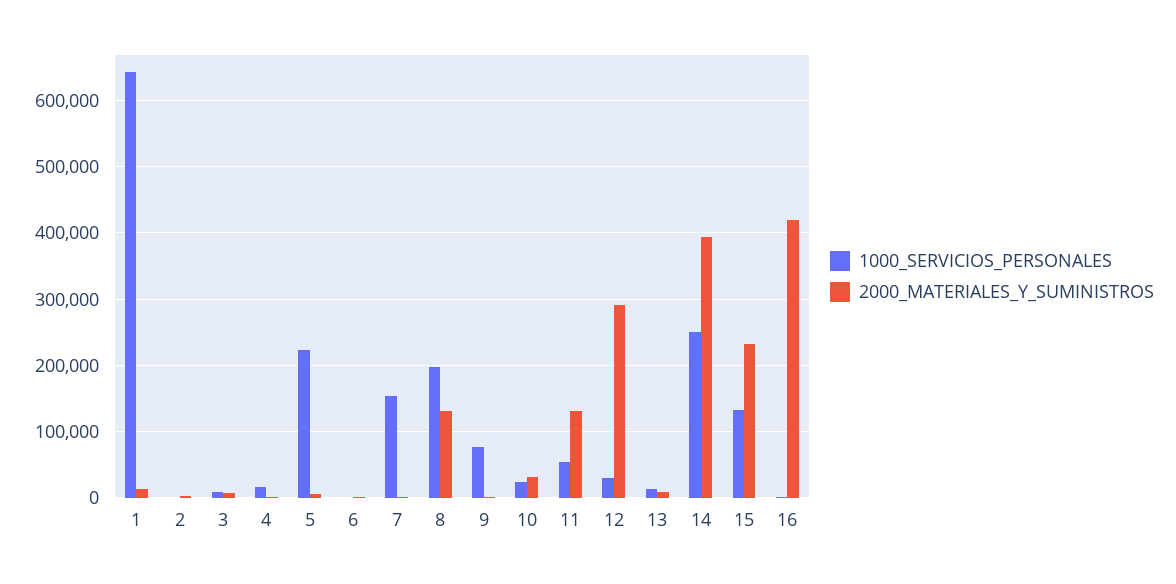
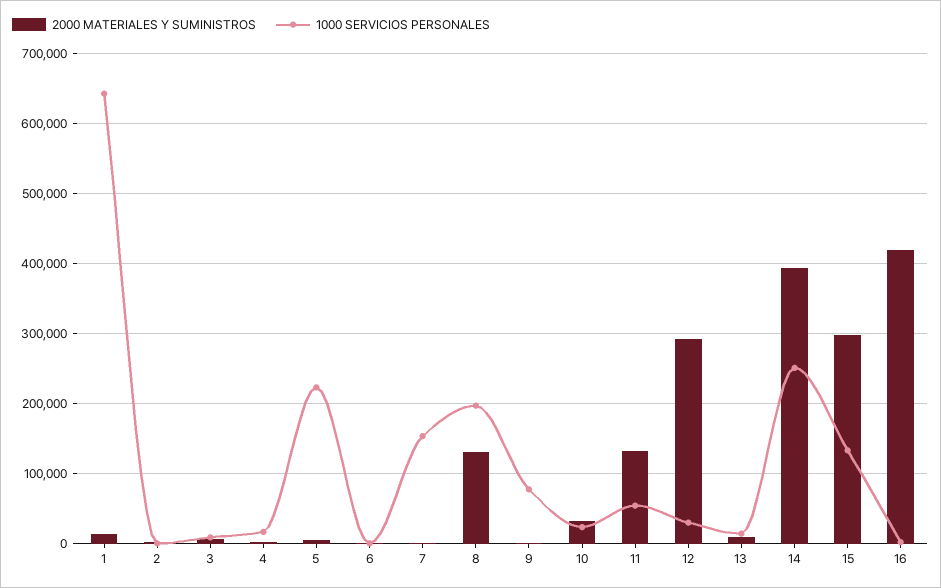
2000_MATERIALES_Y_SUMINISTROS, 15: 230000 -> 300000

